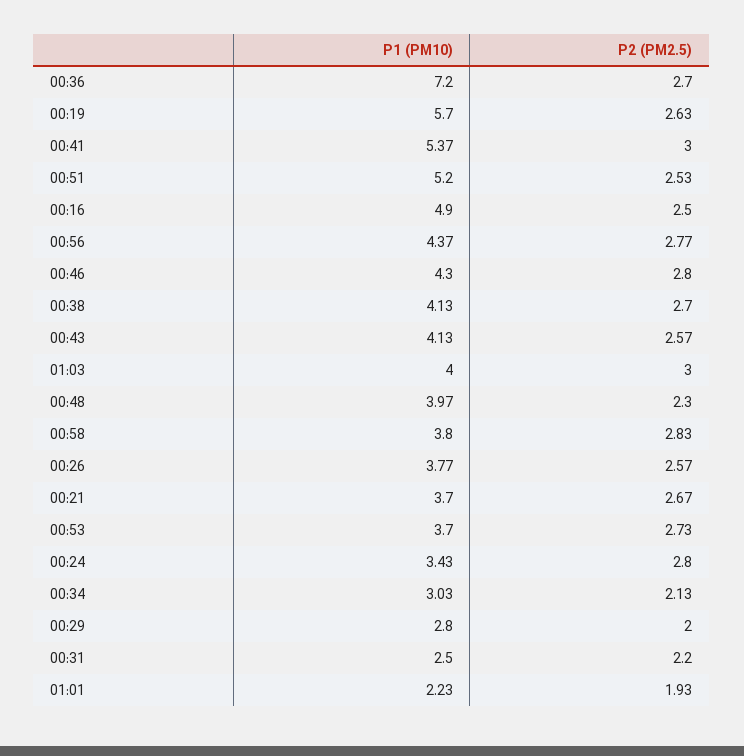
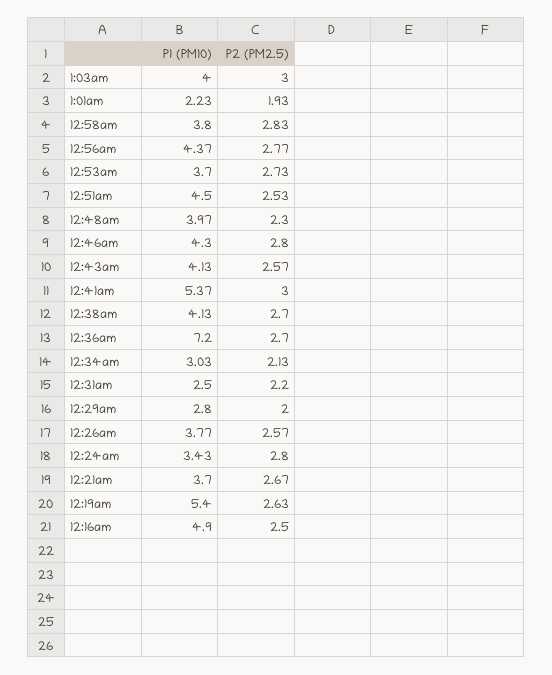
P1 (PM10), 00:19: 5.7 -> 5.4
P1 (PM10), 00:51: 5.2 -> 4.5

